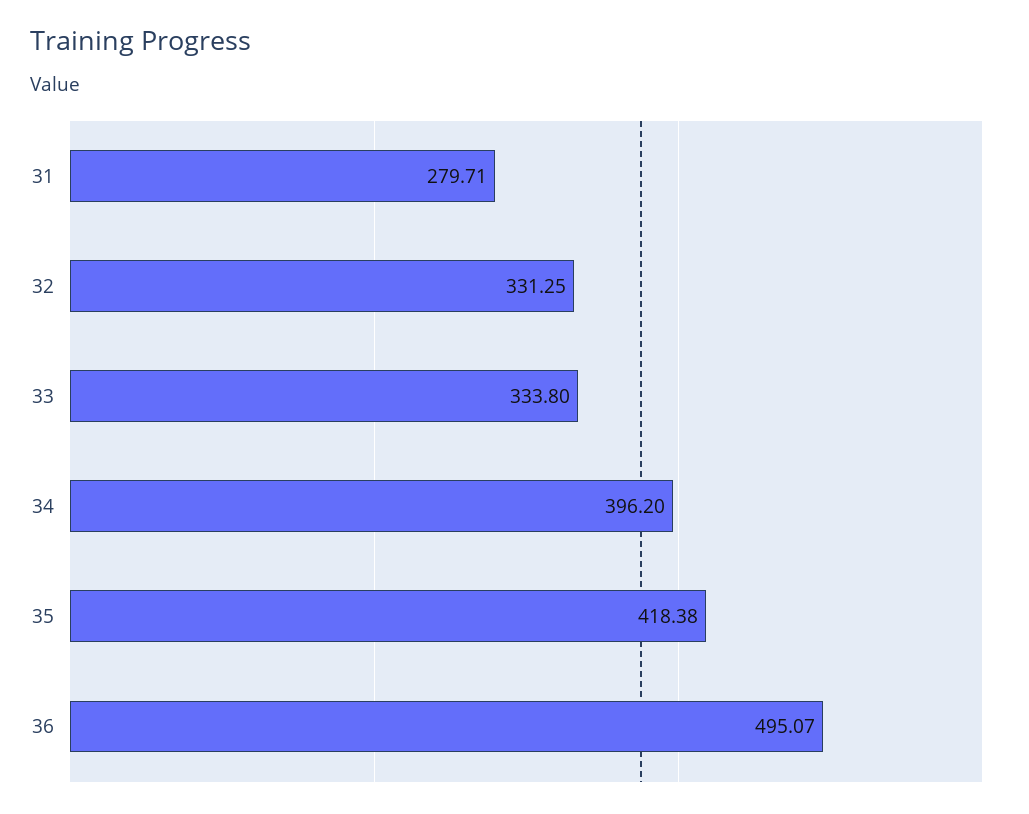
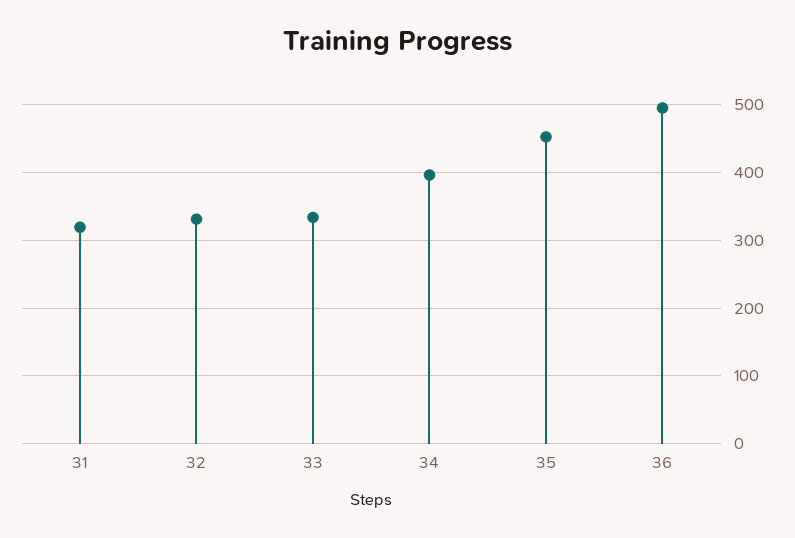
31: 279.71 -> 320
35: 418.38 -> 450

